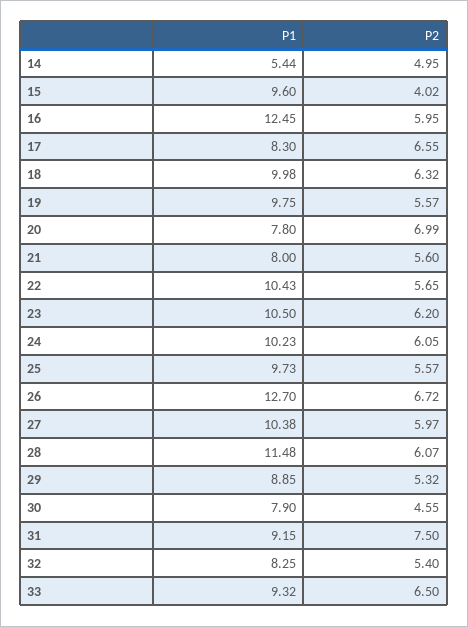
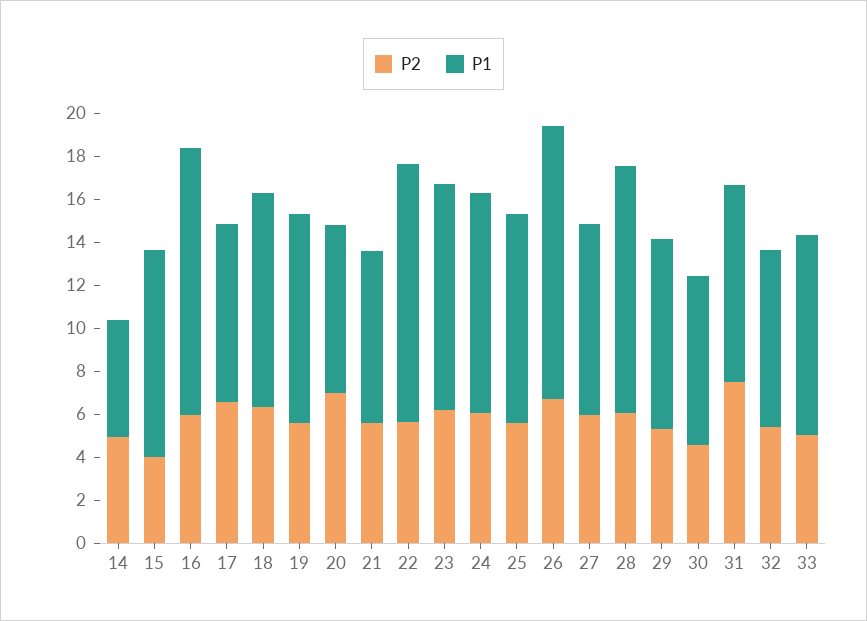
P1, 22: 10.43 -> 12
P1, 27: 10.38 -> 9
P2, 33: 6.5 -> 5

